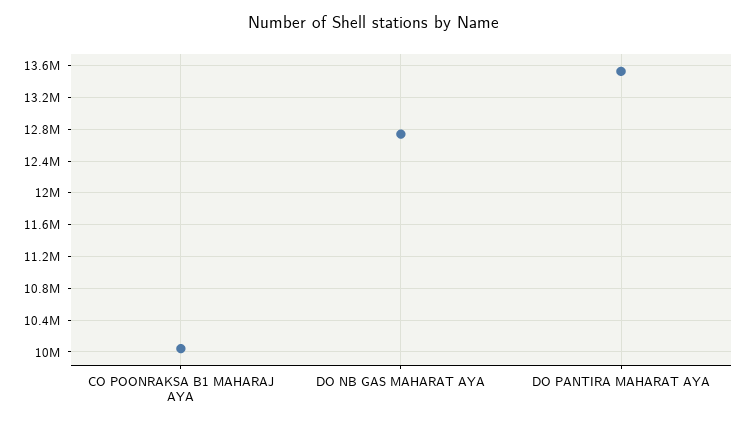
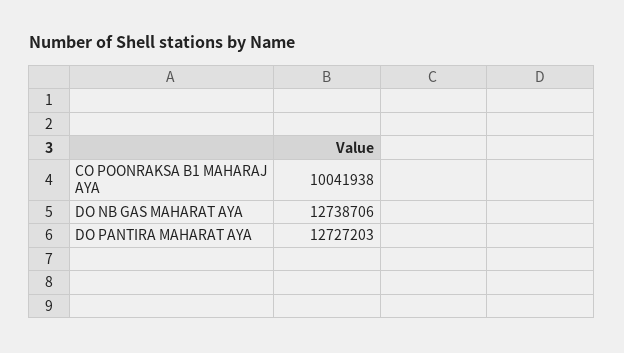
DO PANTIRA MAHARAT AYA: 13500000 -> 12727203

